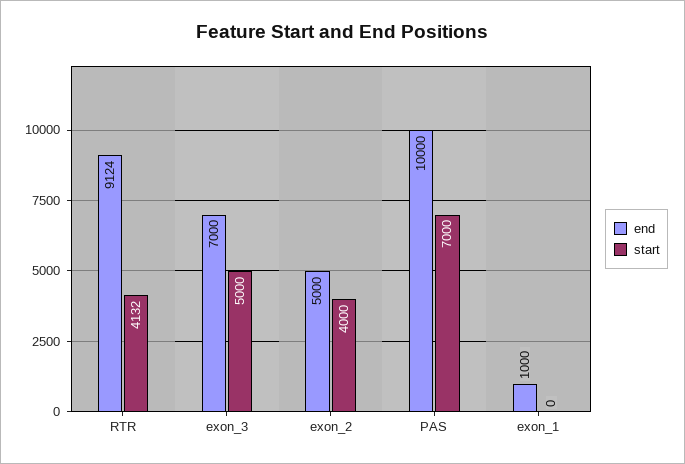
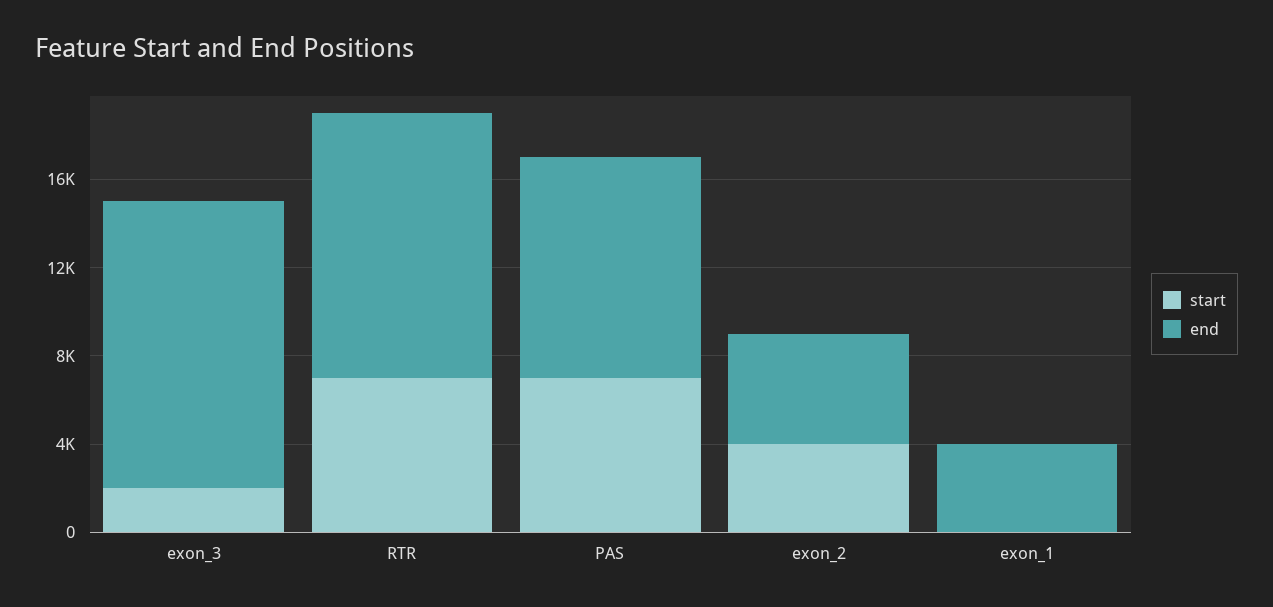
end, RTR: 9124 -> 12000
start, RTR: 4132 -> 7000
end, exon_3: 7000 -> 13000
start, exon_3: 5000 -> 2000
end, exon_1: 1000 -> 4000

